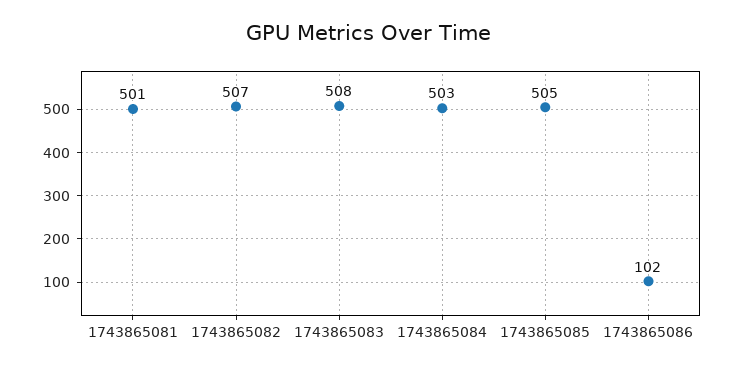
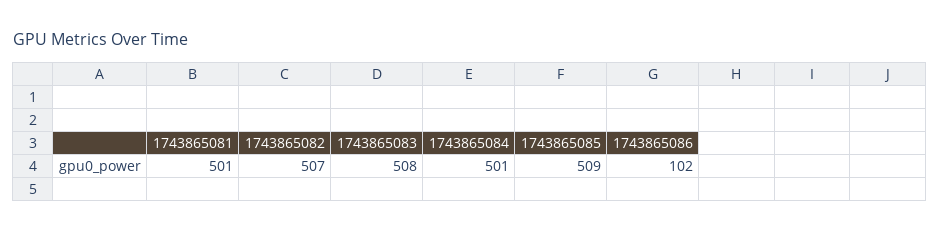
1743865084: 503 -> 501
1743865085: 505 -> 509

